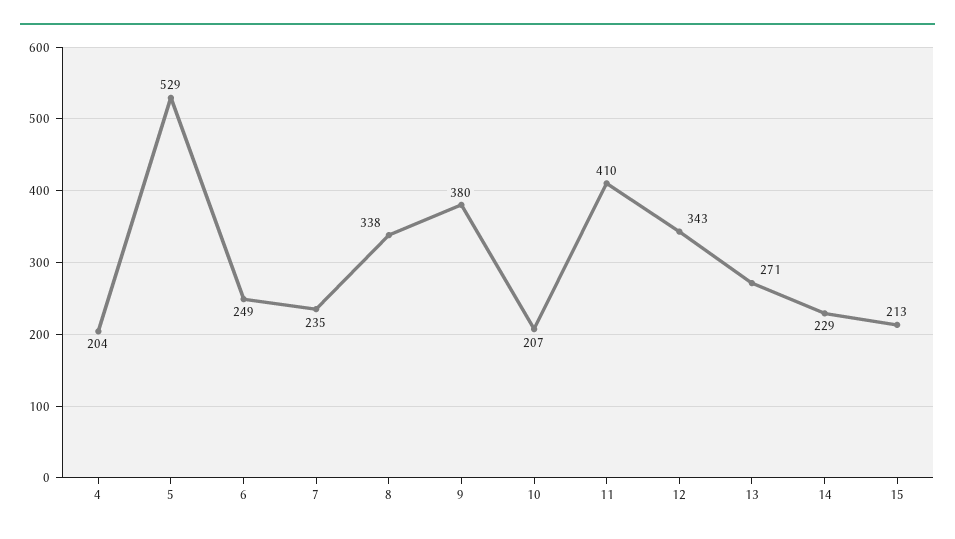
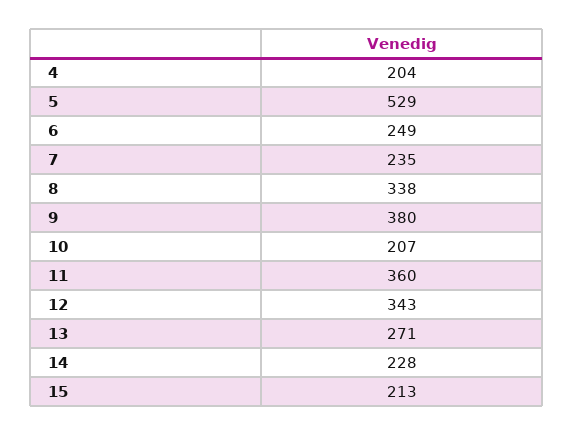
11: 410 -> 360
14: 229 -> 228

